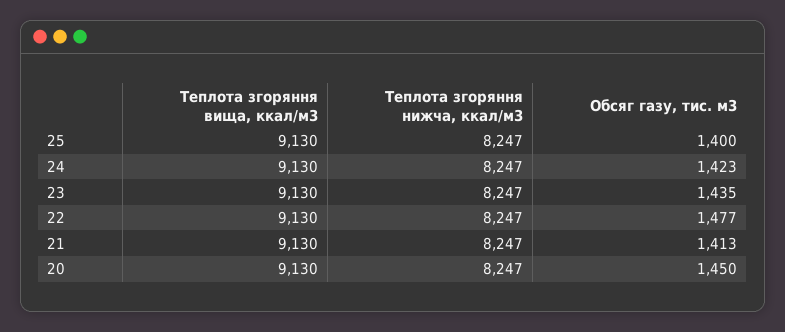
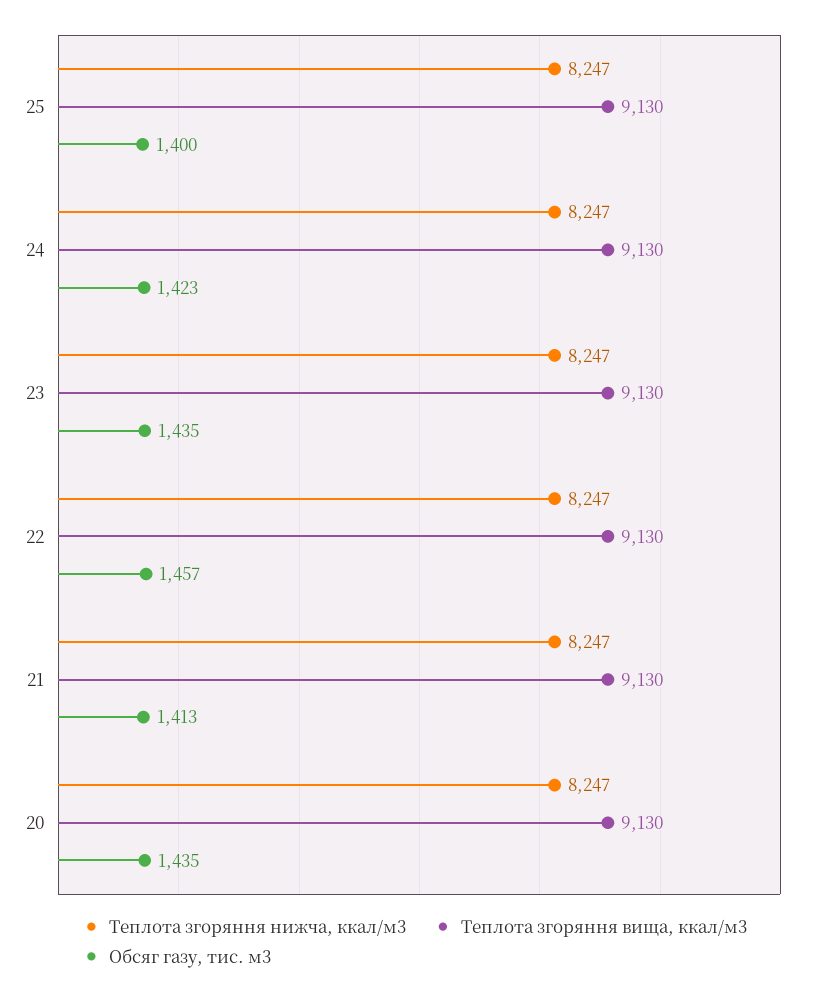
Обсяг газу, тис. м3, 22: 1477 -> 1457
Обсяг газу, тис. м3, 20: 1450 -> 1435

